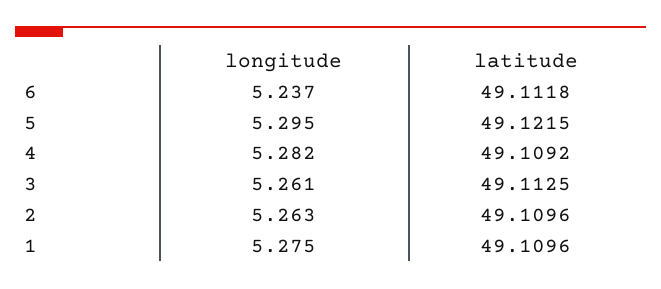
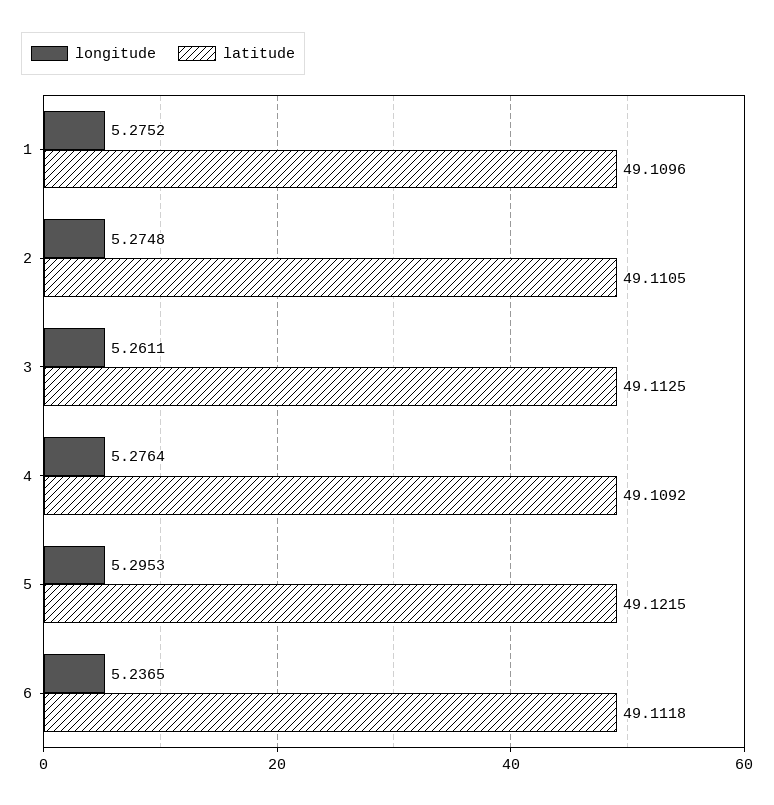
longitude, 4: 5.282 -> 5.2764
longitude, 2: 5.263 -> 5.2748
latitude, 2: 49.1096 -> 49.1105

